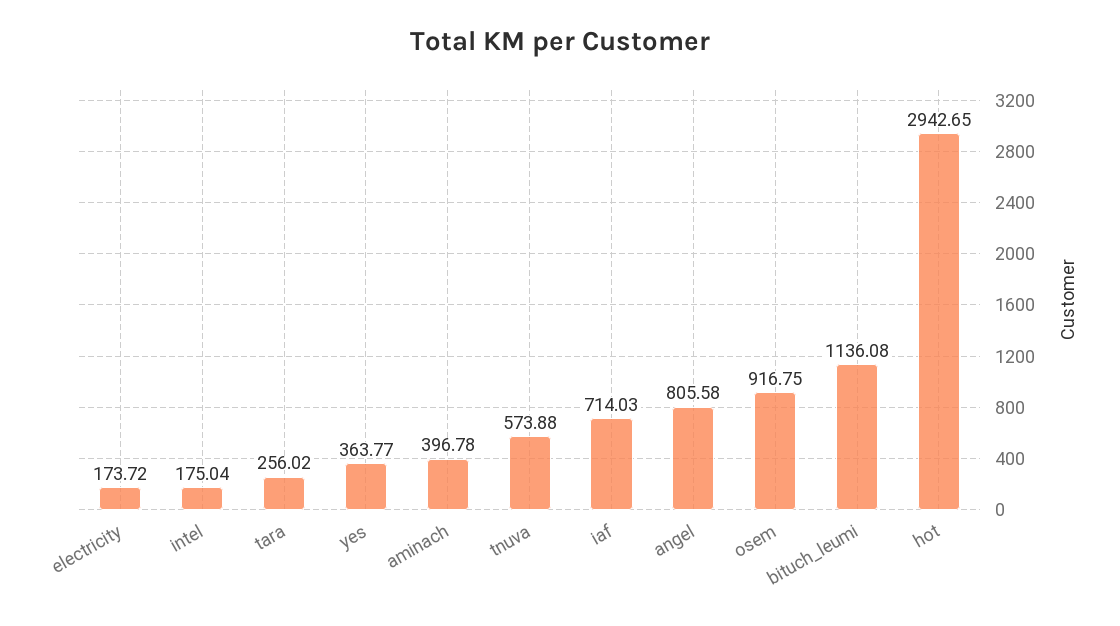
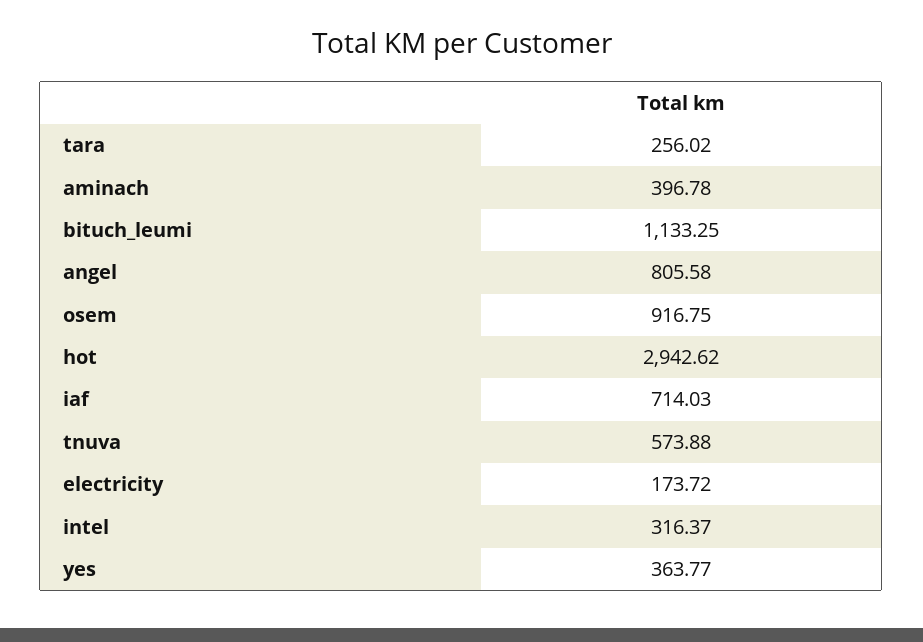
intel: 175.04 -> 316.37
bituch_leumi: 1136.08 -> 1133.25
hot: 2942.65 -> 2942.62

